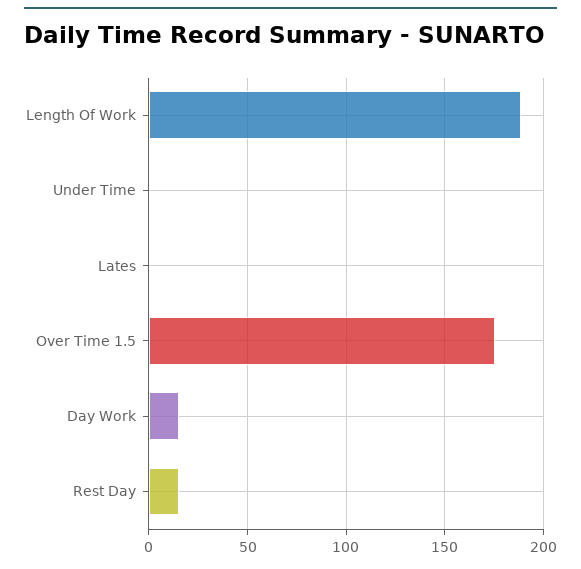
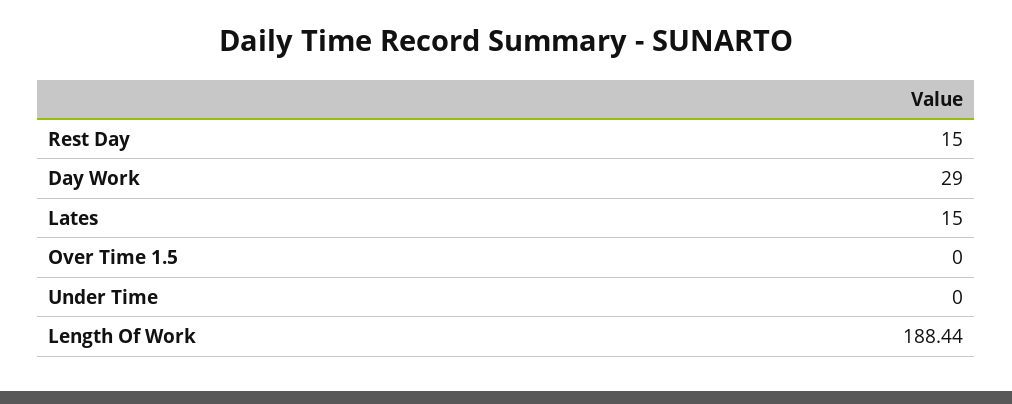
Lates: 0 -> 15
Over Time 1.5: 175 -> 0
Day Work: 15 -> 29

